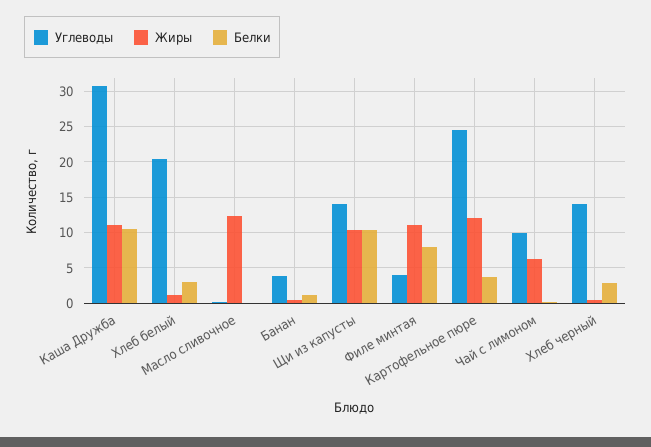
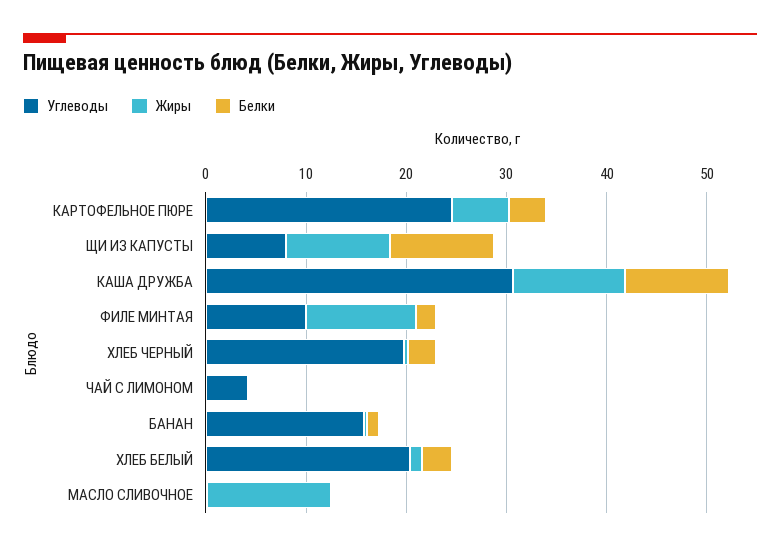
Углеводы, Банан: 4 -> 16
Углеводы, Щи из капусты: 14 -> 8
Углеводы, Филе минтая: 4 -> 10
Белки, Филе минтая: 8 -> 2
Жиры, Картофельное пюре: 12 -> 6
Углеводы, Чай с лимоном: 10 -> 4
Жиры, Чай с лимоном: 6 -> 0
Углеводы, Хлеб черный: 14 -> 20

